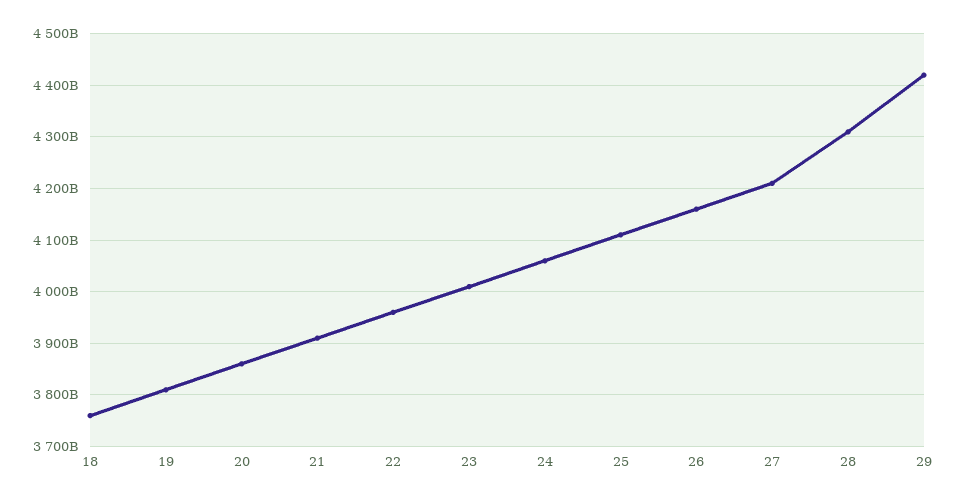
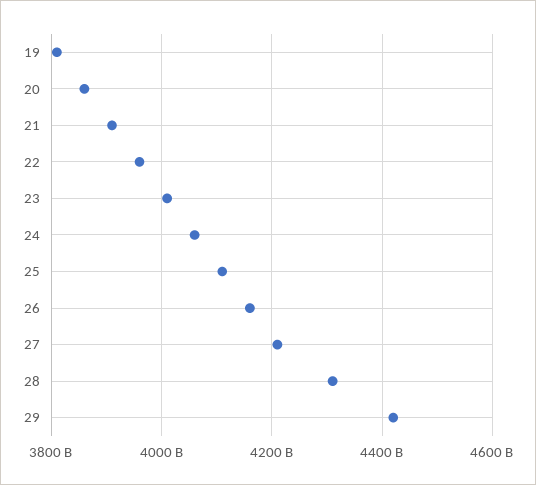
18: 3760000000000 -> none

